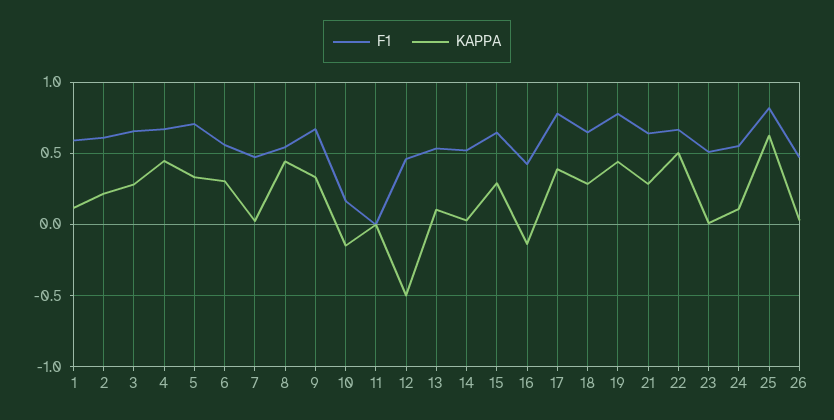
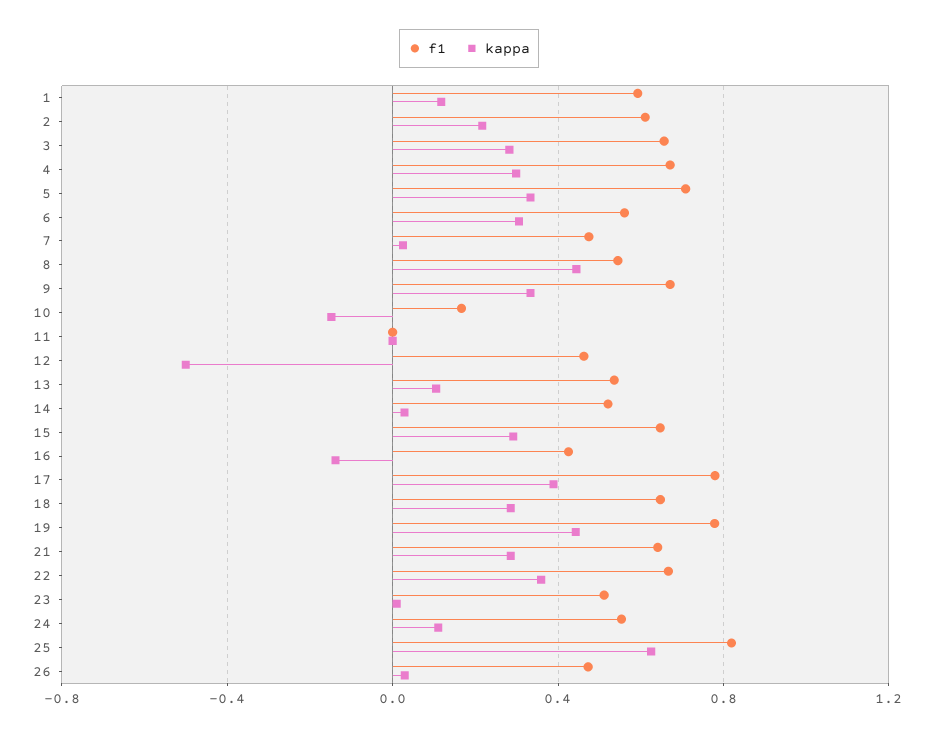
KAPPA, 4: 0.45 -> 0.3
KAPPA, 22: 0.5 -> 0.35

